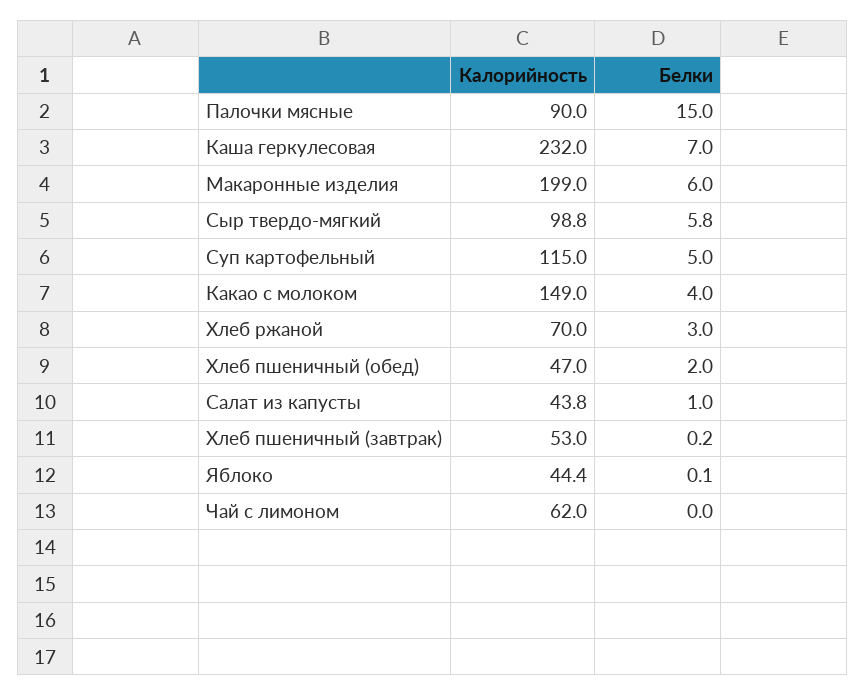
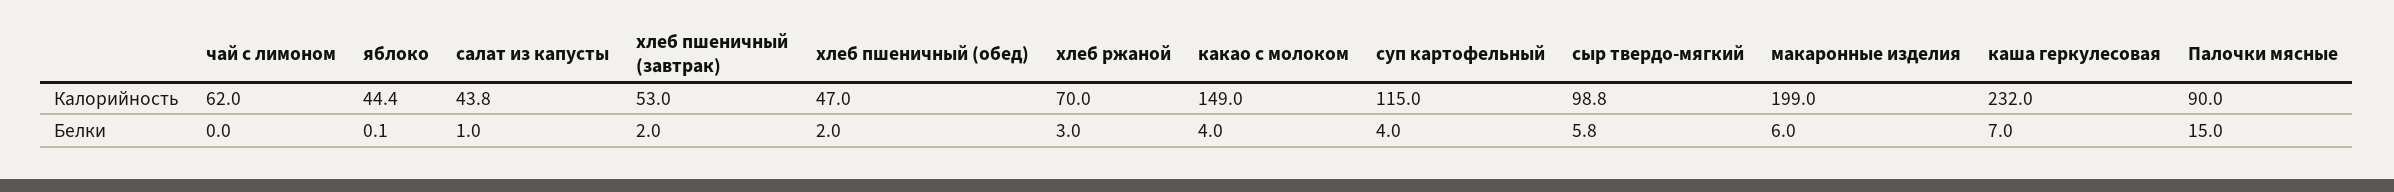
Белки, Суп картофельный: 5 -> 4
Белки, Хлеб пшеничный (завтрак): 0.2 -> 2

